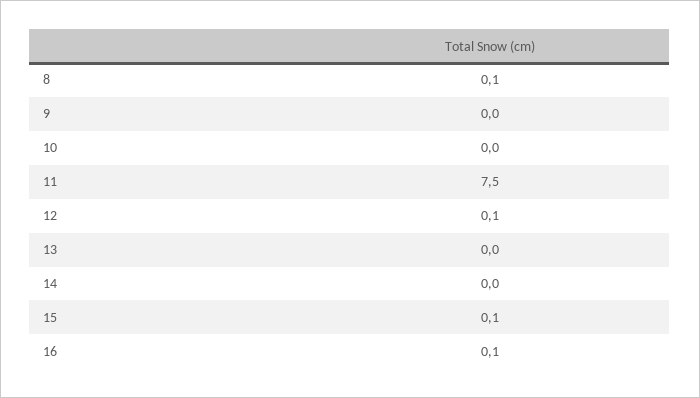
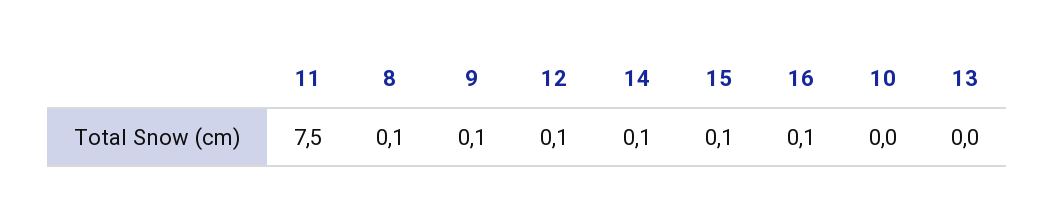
9: 0 -> 0.1
14: 0 -> 0.1

